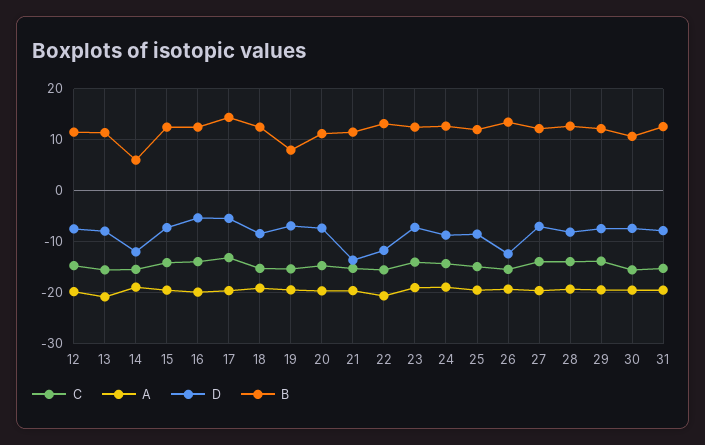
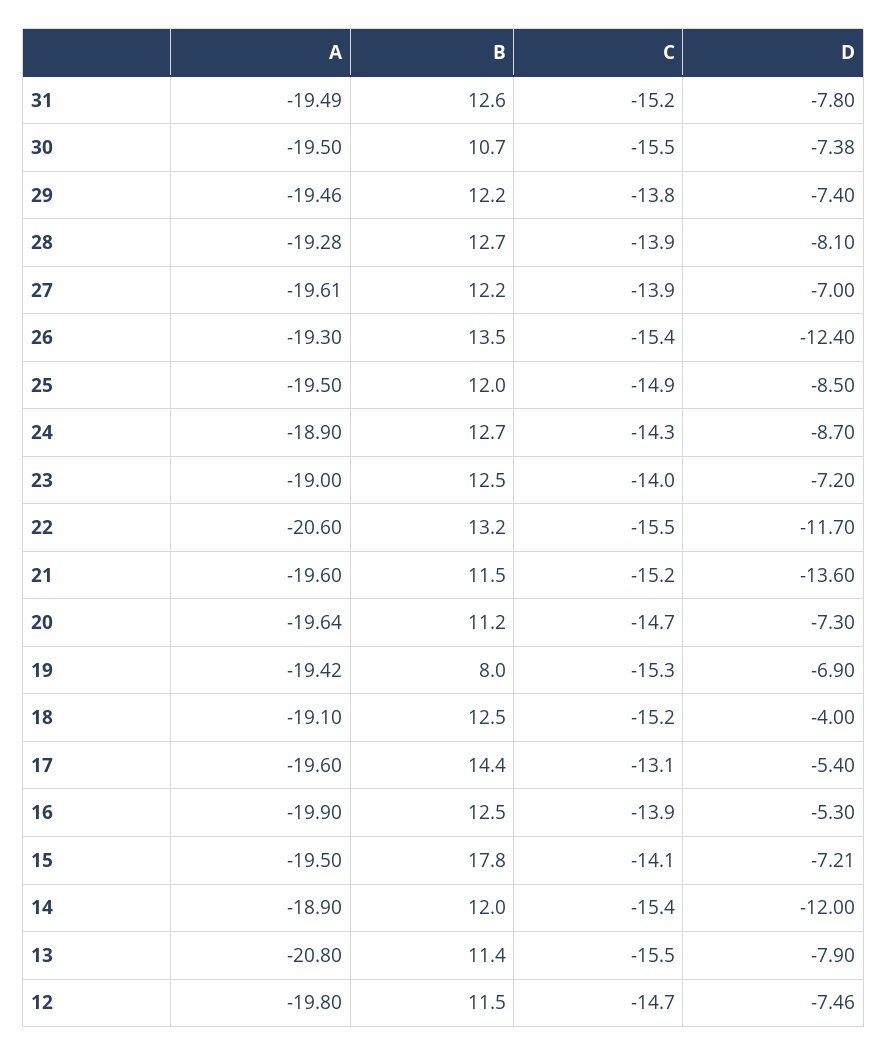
B, 14: 6 -> 12
B, 15: 12 -> 17.8
D, 18: -8 -> -4

